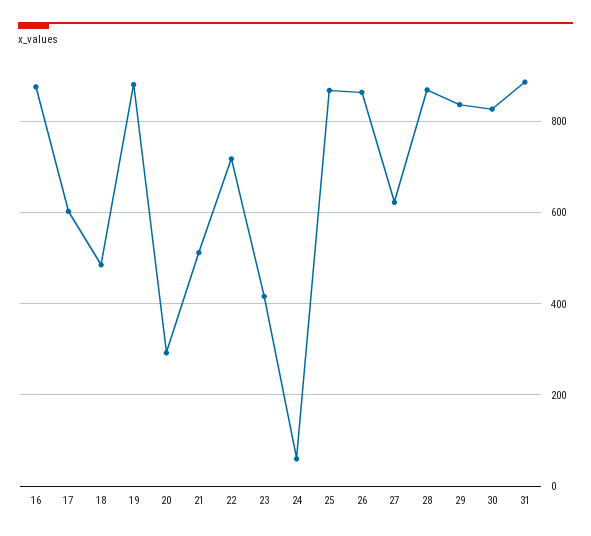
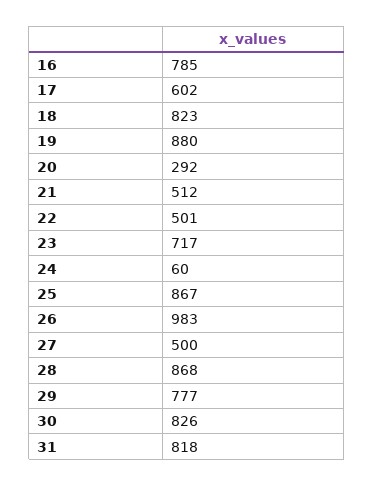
16: 880 -> 785
18: 480 -> 823
22: 720 -> 501
23: 420 -> 717
26: 860 -> 983
27: 620 -> 500
29: 840 -> 777
31: 880 -> 818

